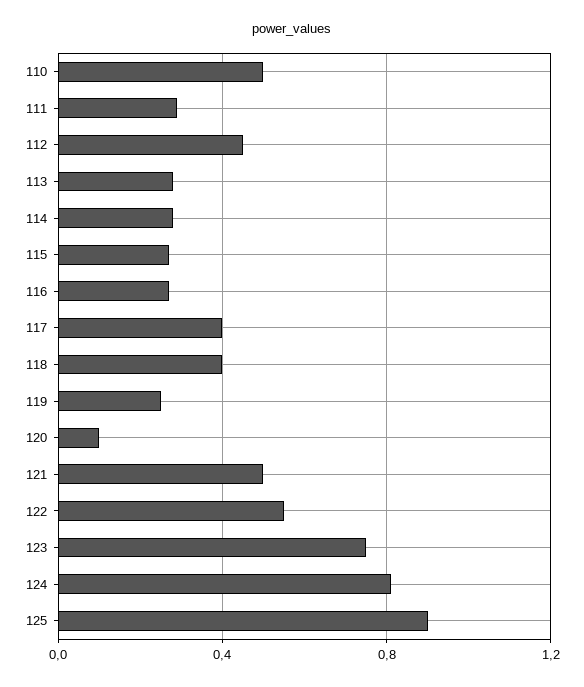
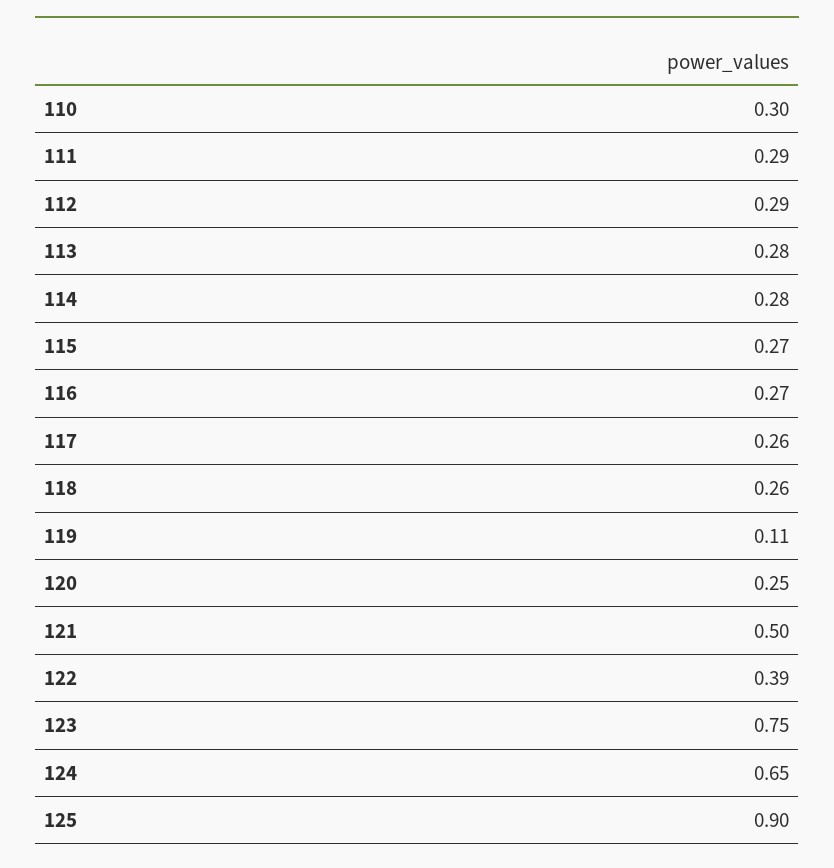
110: 0.5 -> 0.3
112: 0.45 -> 0.29
117: 0.4 -> 0.26
118: 0.4 -> 0.26
119: 0.25 -> 0.11
120: 0.1 -> 0.25
122: 0.55 -> 0.39
124: 0.8 -> 0.65

